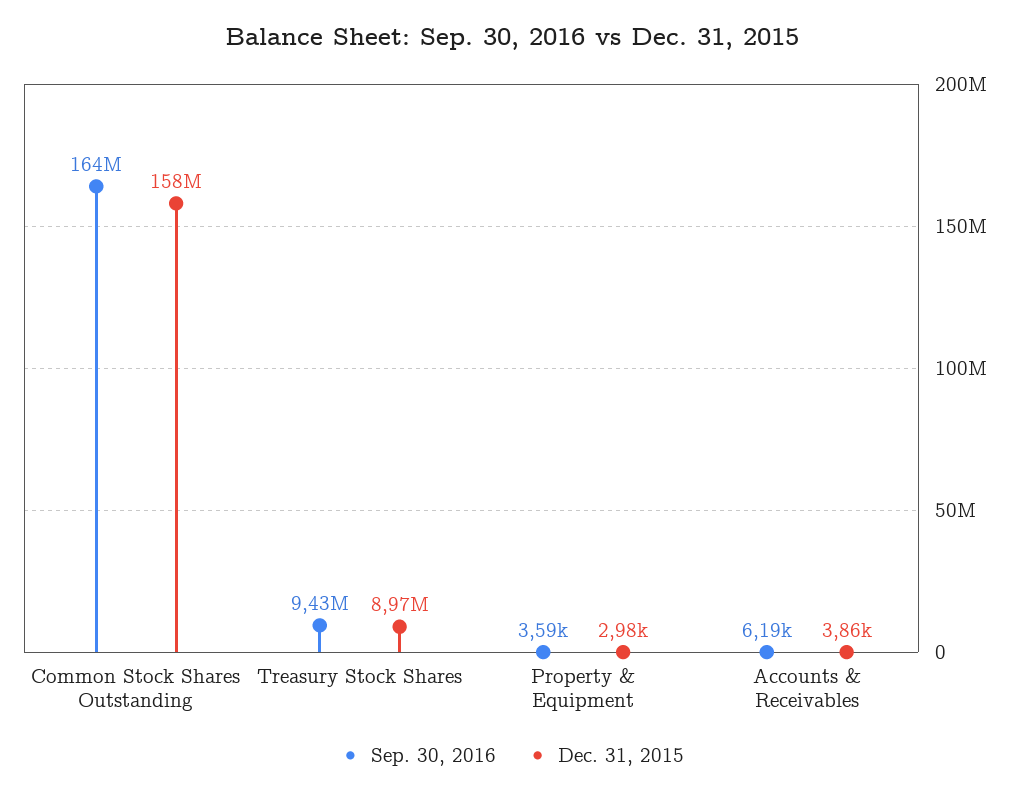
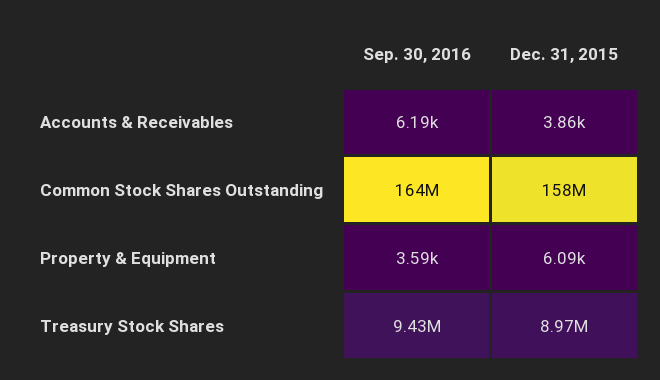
Dec. 31, 2015, Property & Equipment: 2980 -> 6090

